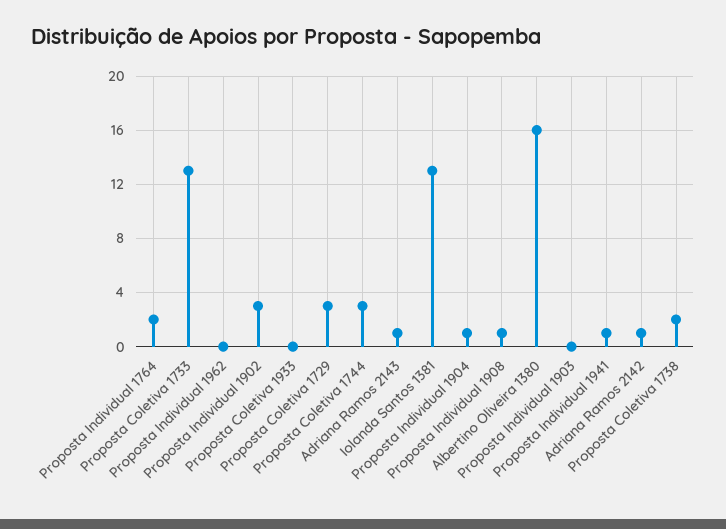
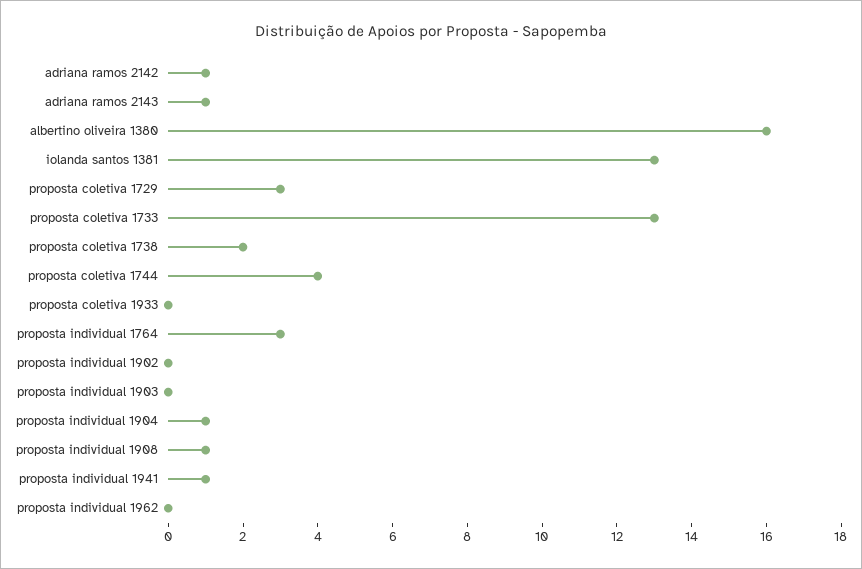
Proposta Individual 1764: 2 -> 3
Proposta Individual 1902: 3 -> 0
Proposta Coletiva 1744: 3 -> 4

